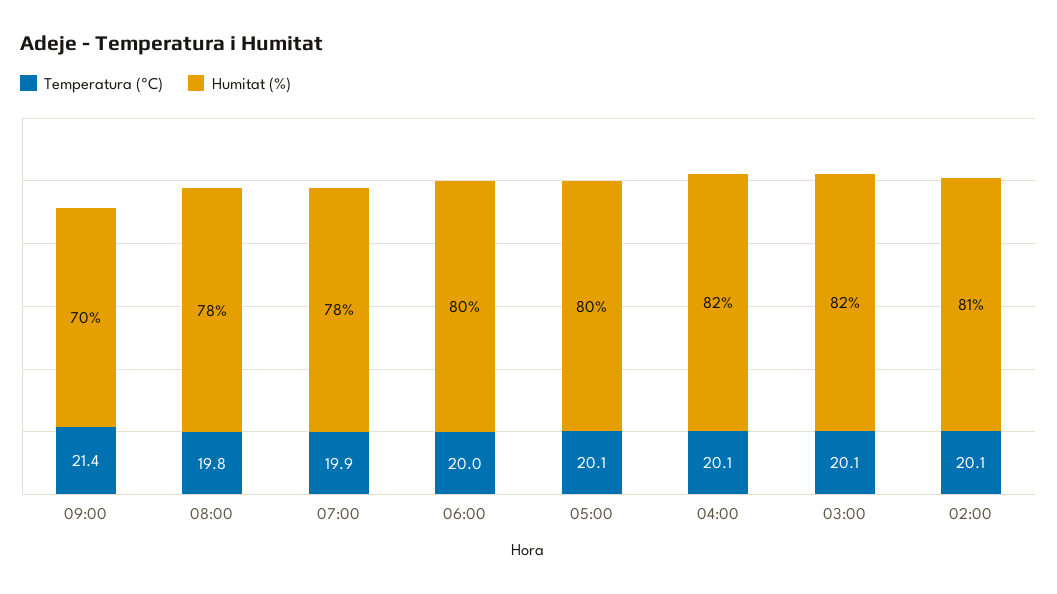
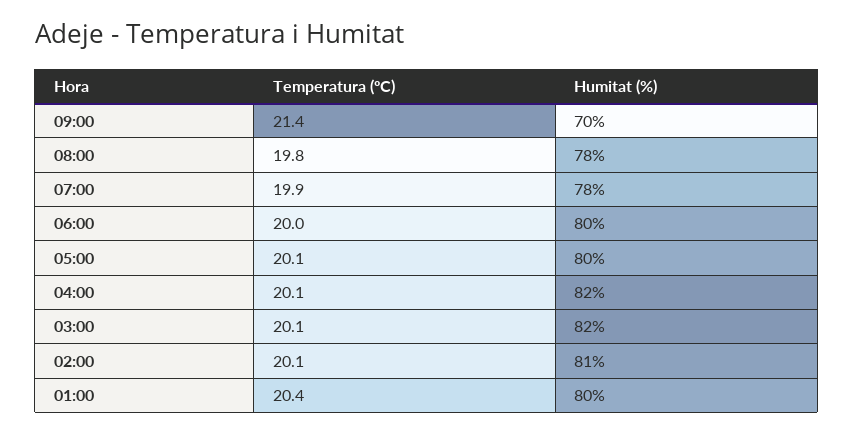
Temperatura (ºC), 01:00: none -> 20.4
Humitat (%), 01:00: none -> 80

